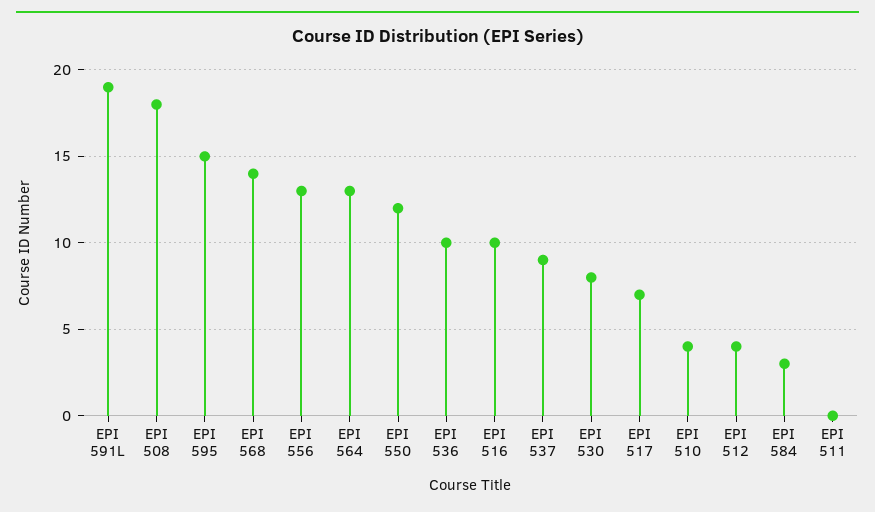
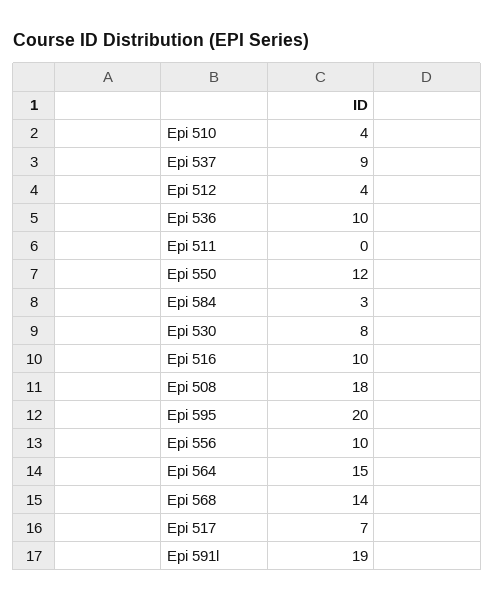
EPI 595: 15 -> 20
EPI 556: 13 -> 10
EPI 564: 13 -> 15

